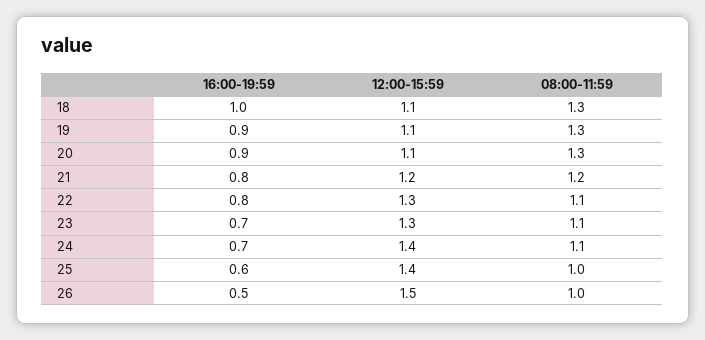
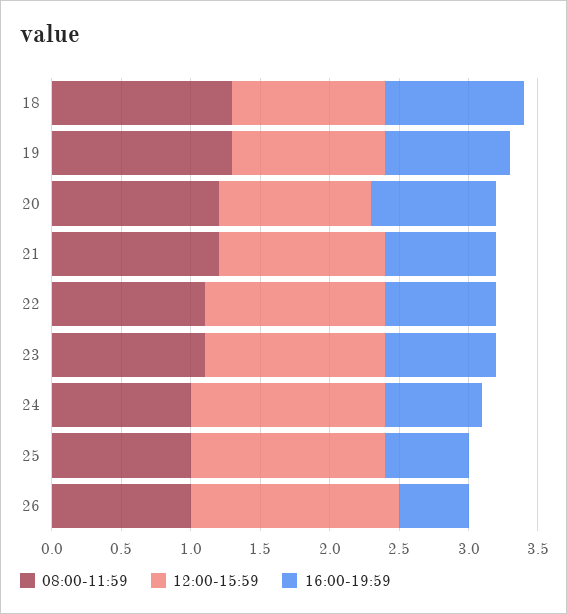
08:00-11:59, 20: 1.3 -> 1.2
16:00-19:59, 23: 0.7 -> 0.8
08:00-11:59, 24: 1.1 -> 1

